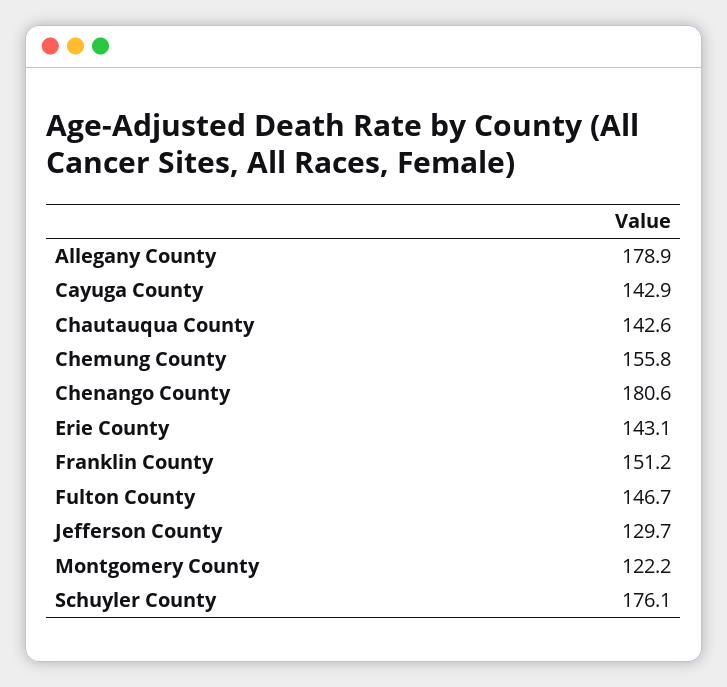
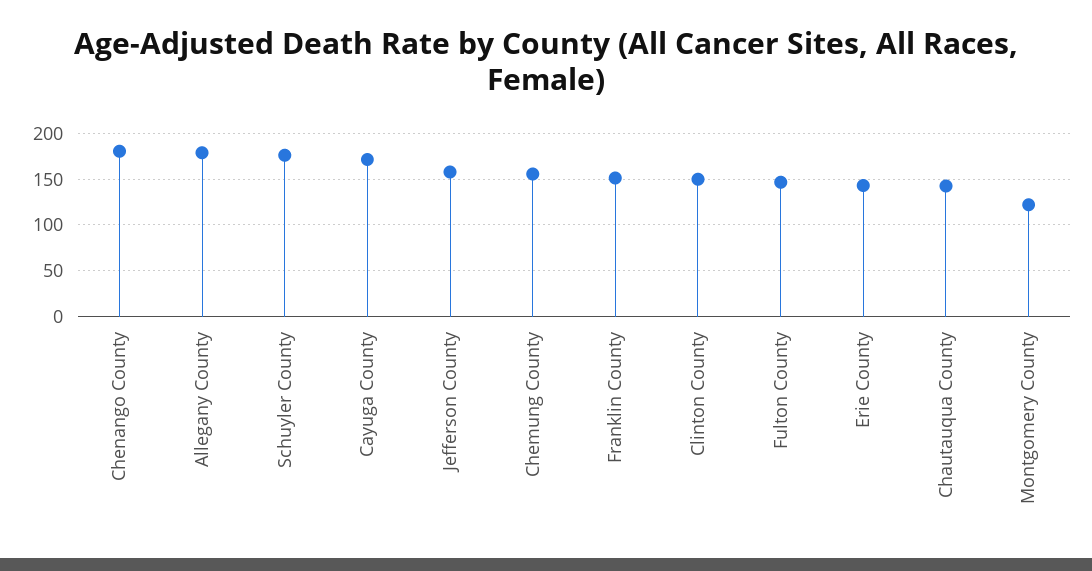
Cayuga County: 142.9 -> 170
Jefferson County: 129.7 -> 160
Clinton County: none -> 150

